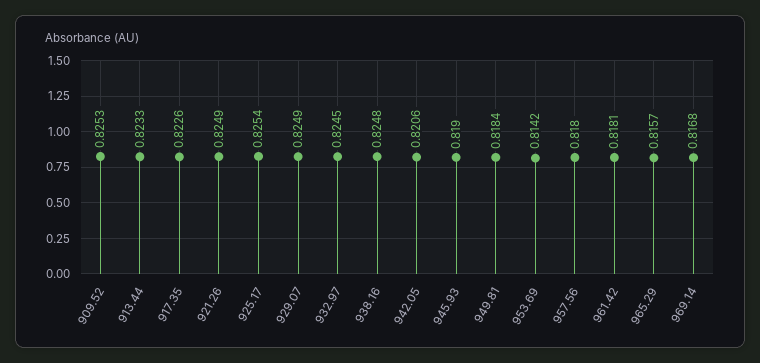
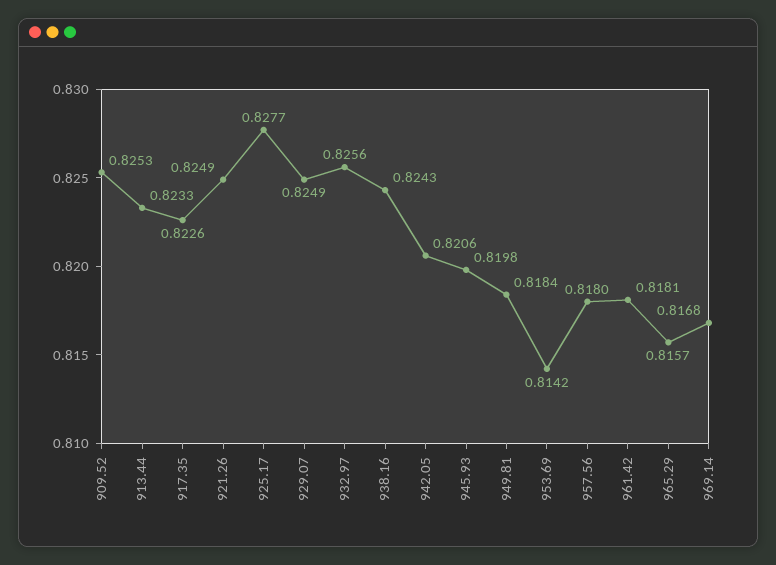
925.17: 0.8254 -> 0.8277
932.97: 0.8245 -> 0.8256
938.16: 0.8248 -> 0.8243
945.93: 0.819 -> 0.8198

